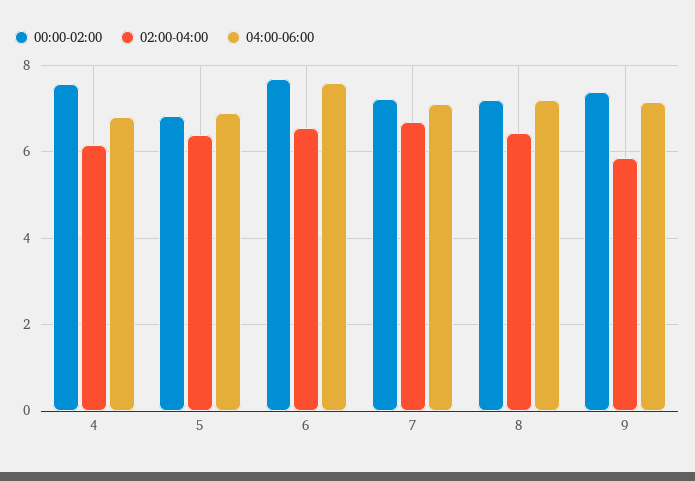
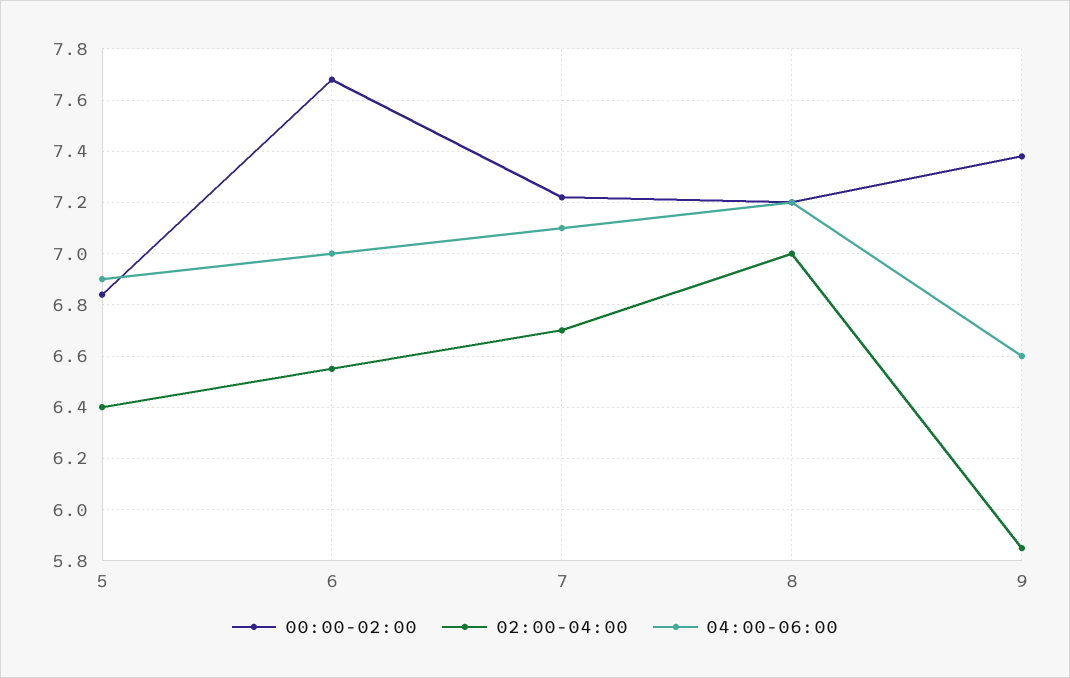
00:00-02:00, 4: 7.6 -> none
02:00-04:00, 4: 6.2 -> none
04:00-06:00, 4: 6.8 -> none
04:00-06:00, 6: 7.6 -> 7
02:00-04:00, 8: 6.4 -> 7
04:00-06:00, 9: 7.2 -> 6.6

